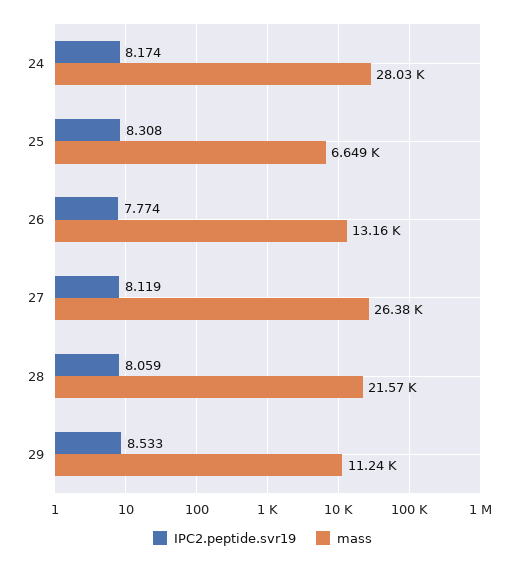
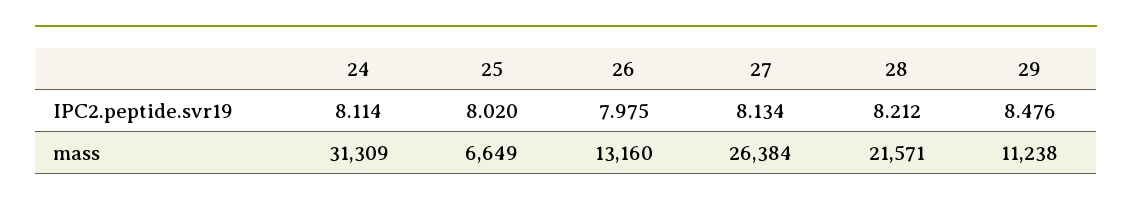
IPC2.peptide.svr19, 24: 8.174 -> 8.114
mass, 24: 28030 -> 31309
IPC2.peptide.svr19, 25: 8.308 -> 8.02
IPC2.peptide.svr19, 26: 7.774 -> 7.975
IPC2.peptide.svr19, 27: 8.119 -> 8.134
IPC2.peptide.svr19, 28: 8.059 -> 8.212
IPC2.peptide.svr19, 29: 8.533 -> 8.476

